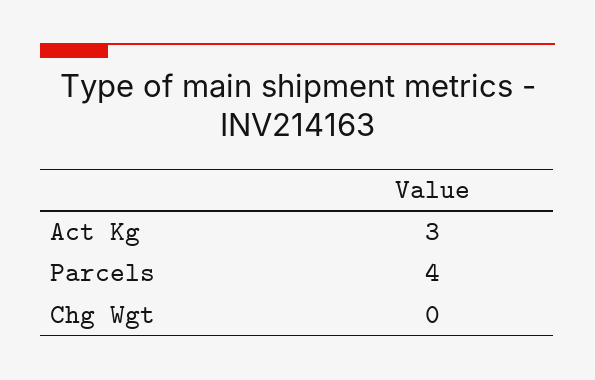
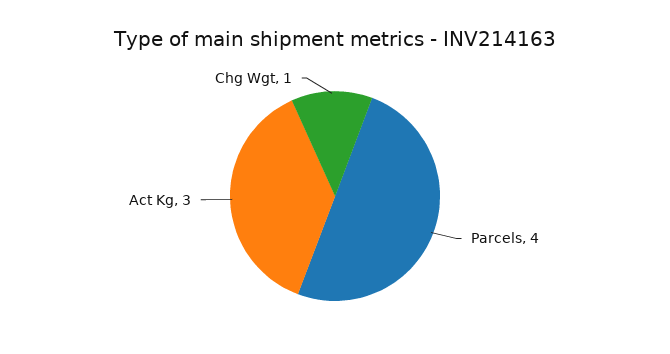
Chg Wgt: 0 -> 1

